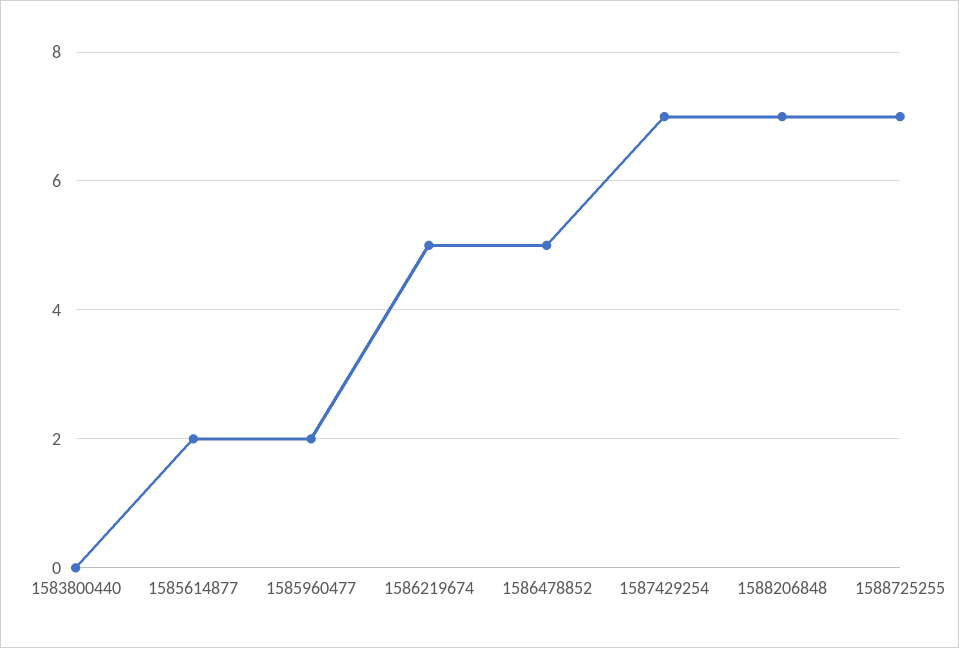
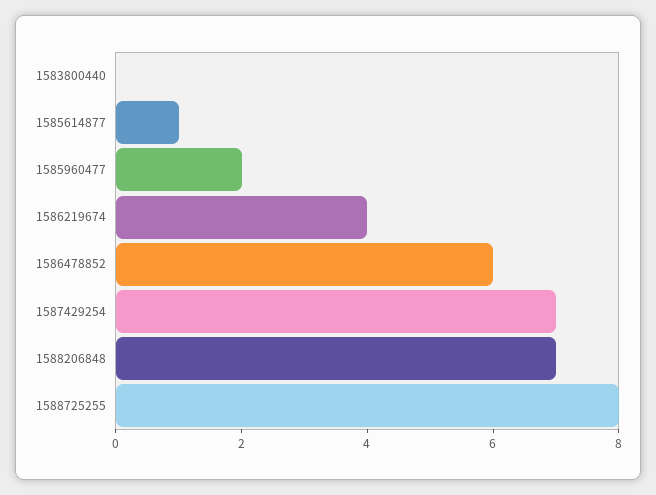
1585614877: 2 -> 1
1586219674: 5 -> 4
1586478852: 5 -> 6
1588725255: 7 -> 8

